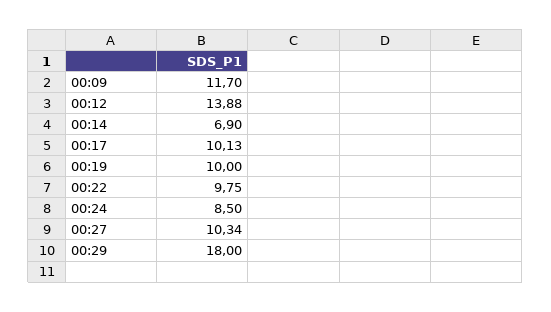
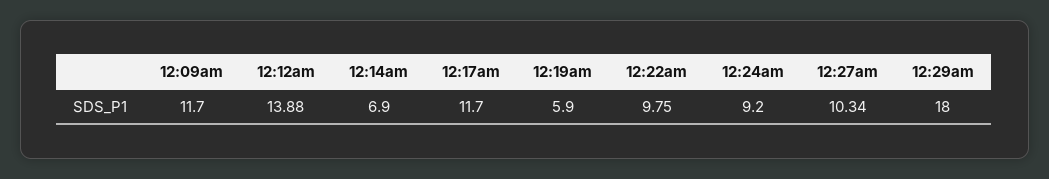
00:17: 10.13 -> 11.7
00:19: 10 -> 5.9
00:24: 8.5 -> 9.2

